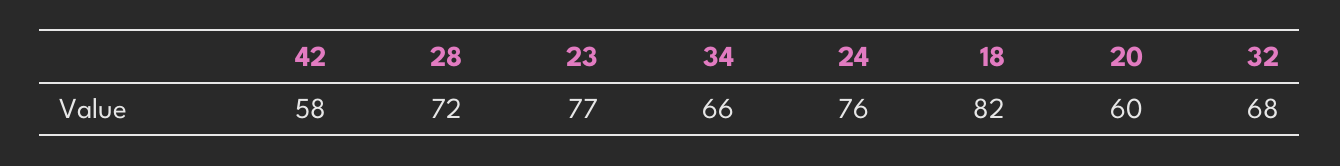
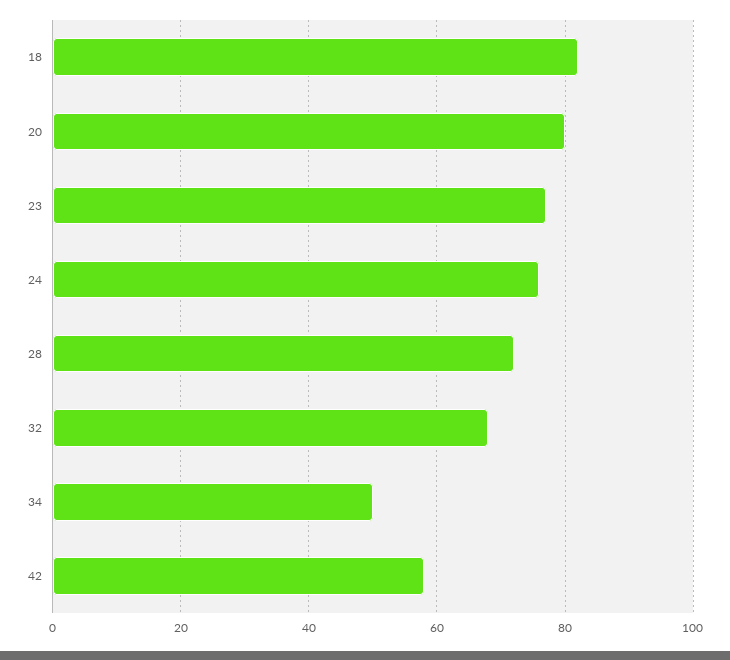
34: 66 -> 50
20: 60 -> 80

